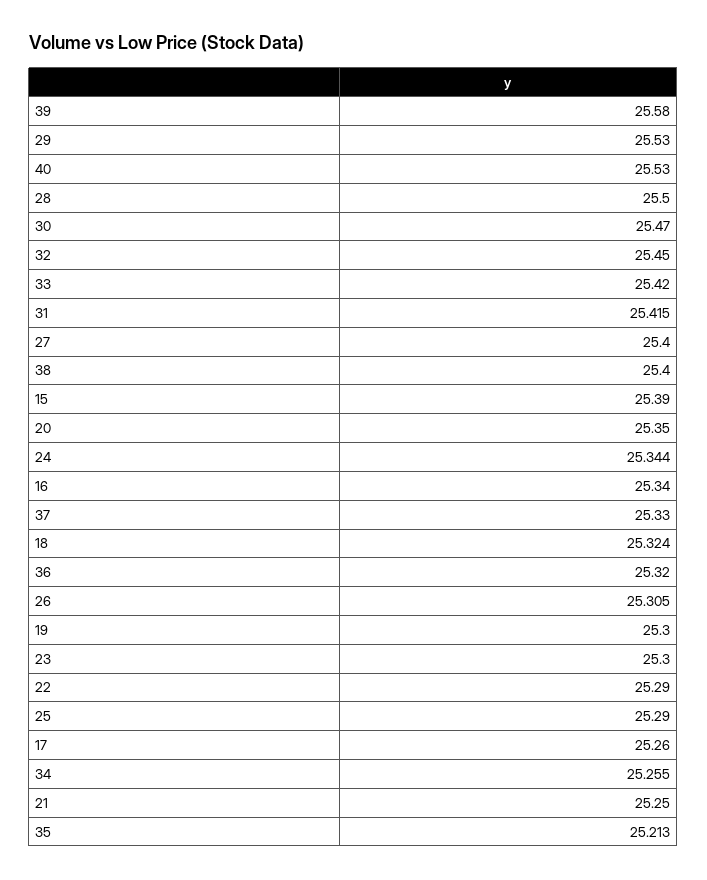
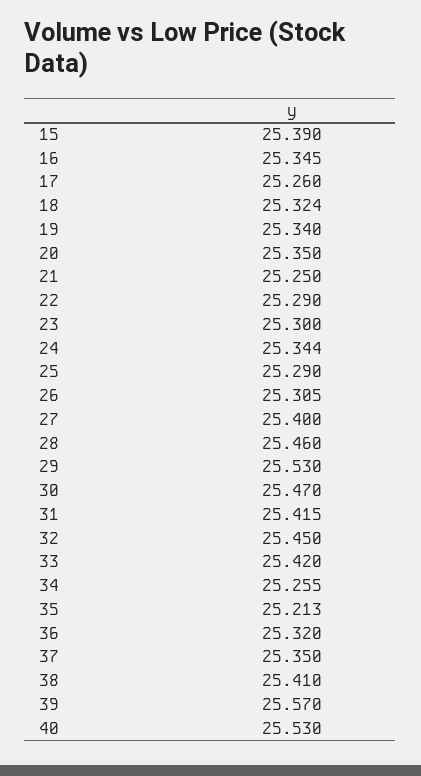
39: 25.58 -> 25.57
28: 25.5 -> 25.46
38: 25.4 -> 25.41
16: 25.34 -> 25.345
37: 25.33 -> 25.35
19: 25.3 -> 25.34

